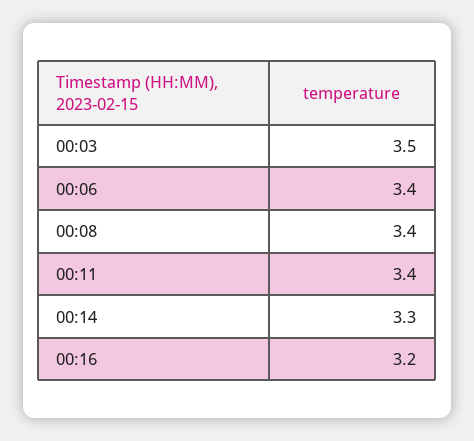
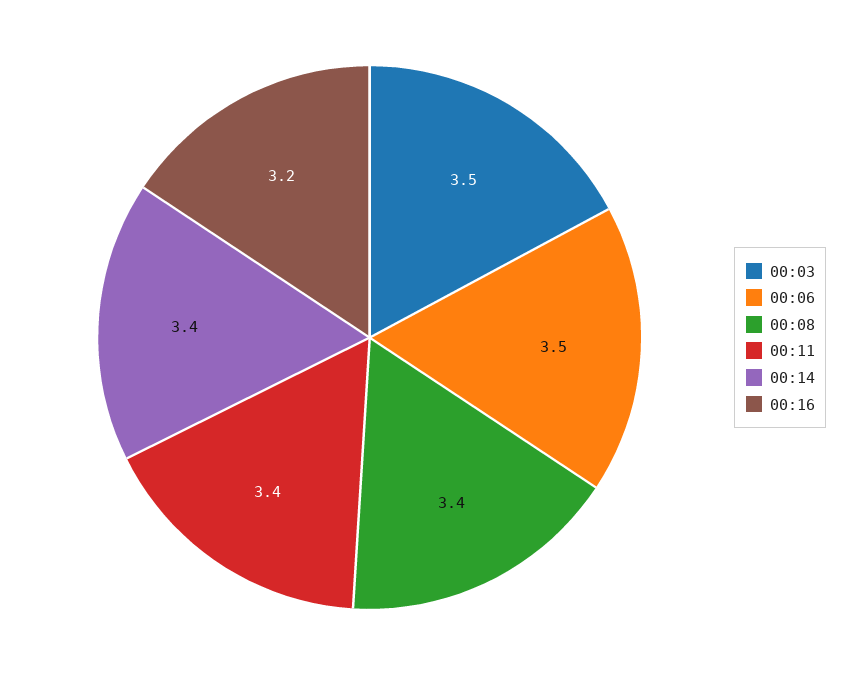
00:06: 3.4 -> 3.5
00:14: 3.3 -> 3.4

